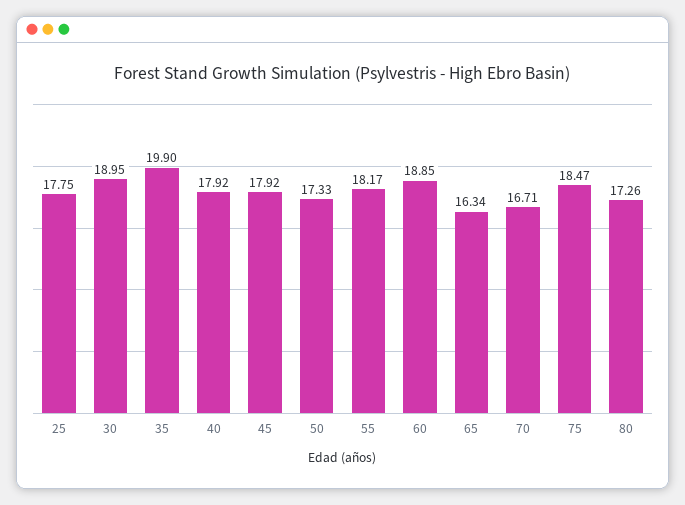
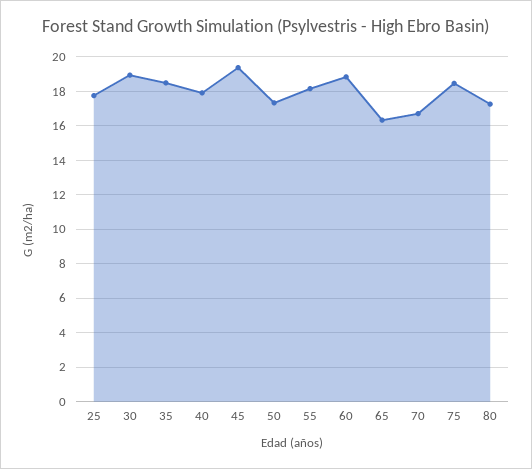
35: 19.9 -> 18.5
45: 17.92 -> 19.5

